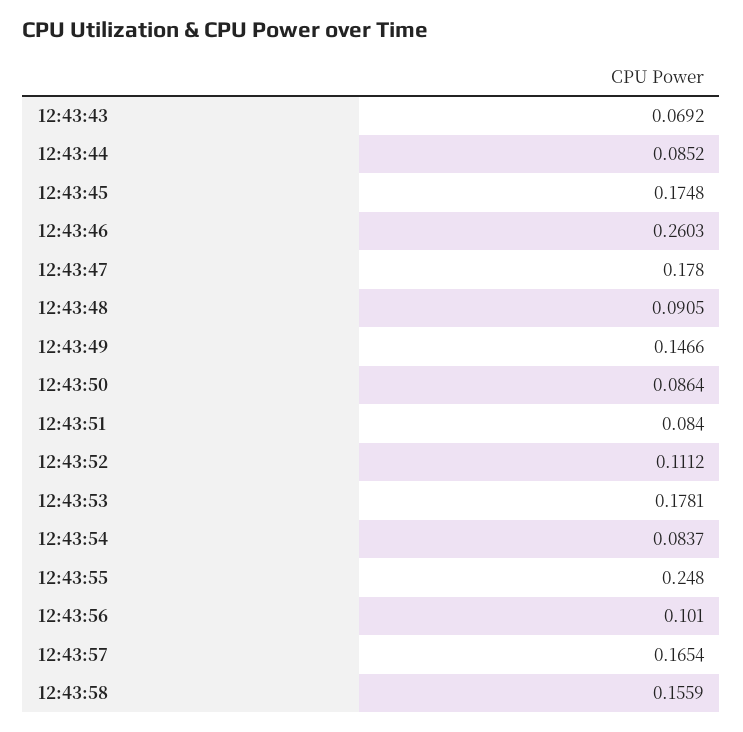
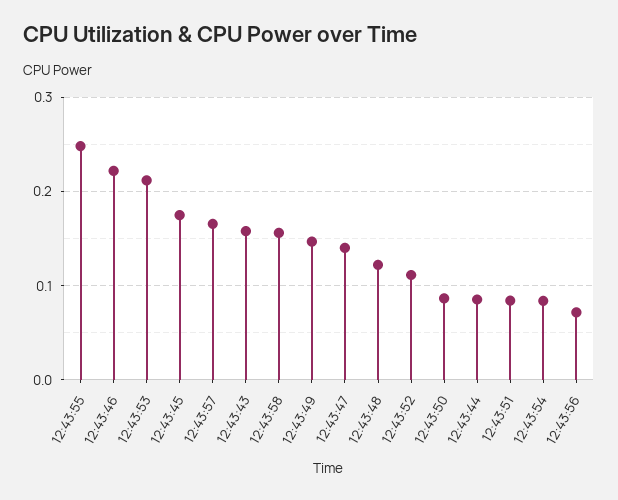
12:43:43: 0.0692 -> 0.16
12:43:46: 0.2603 -> 0.22
12:43:47: 0.178 -> 0.14
12:43:48: 0.0905 -> 0.12
12:43:53: 0.1781 -> 0.21
12:43:56: 0.101 -> 0.07

